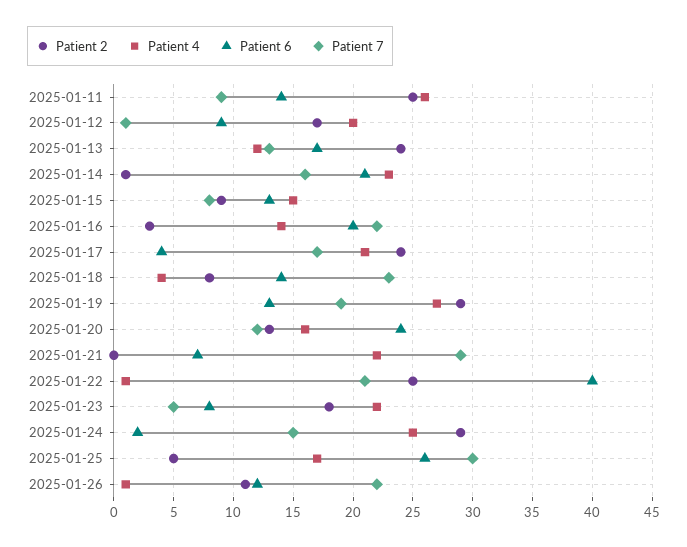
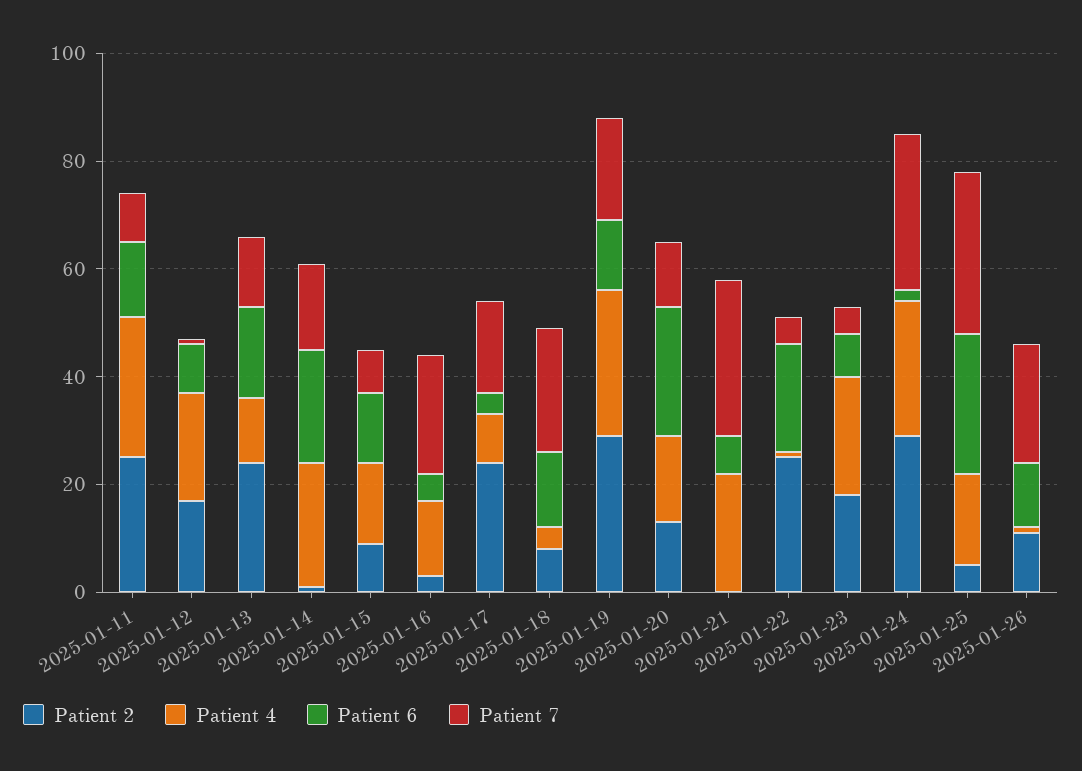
Patient 6, 2025-01-16: 20 -> 5
Patient 4, 2025-01-17: 21 -> 10
Patient 6, 2025-01-22: 40 -> 20
Patient 7, 2025-01-22: 21 -> 5
Patient 7, 2025-01-24: 15 -> 30

